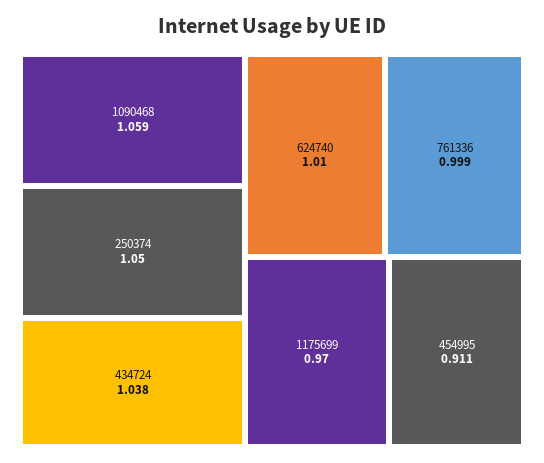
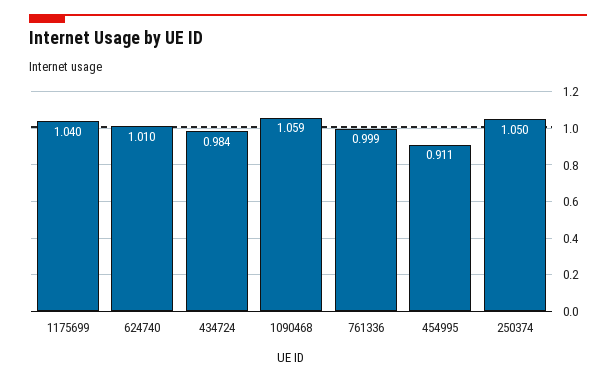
434724: 1.038 -> 0.984
1175699: 0.97 -> 1.04

